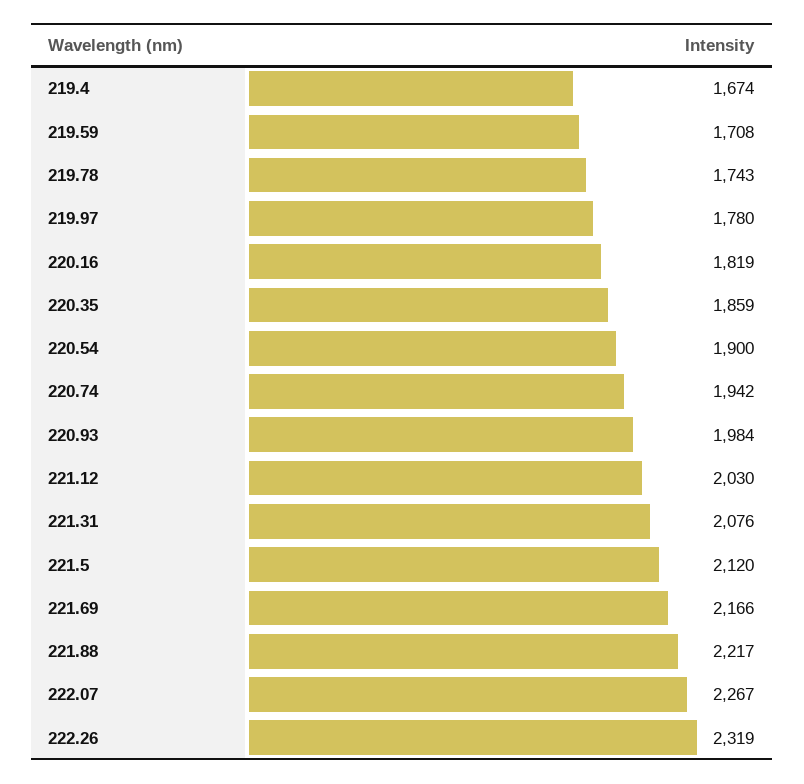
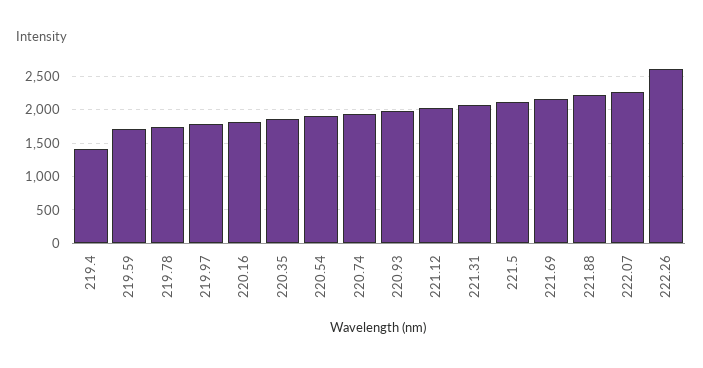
219.4: 1674 -> 1400
222.26: 2319 -> 2600

